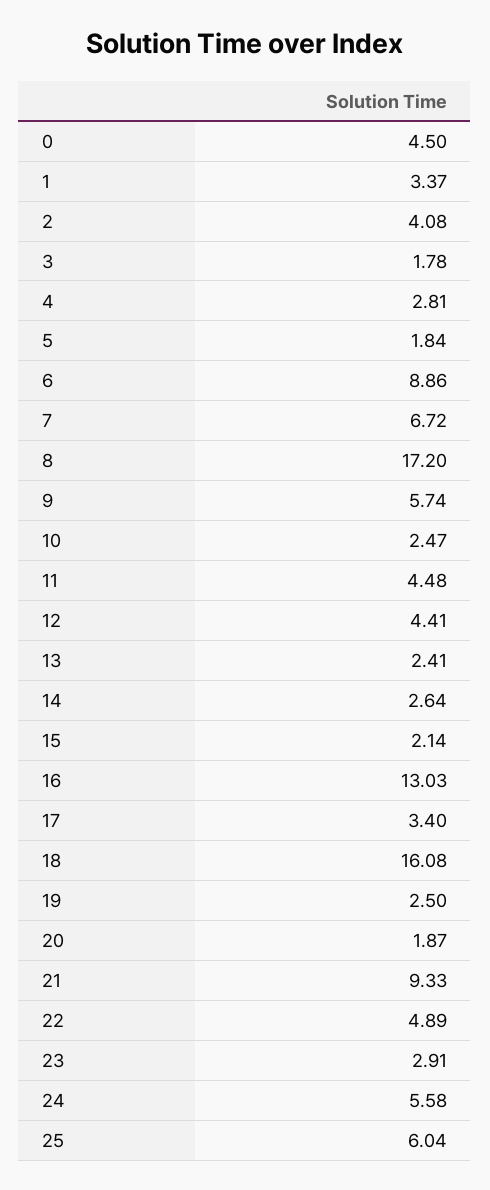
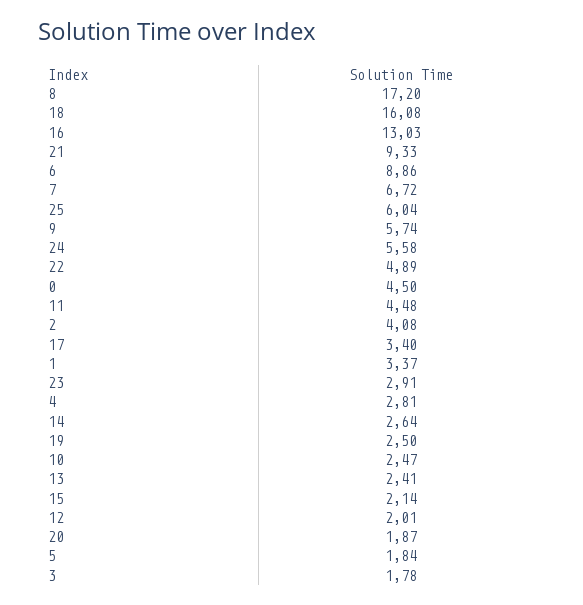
12: 4.41 -> 2.01

